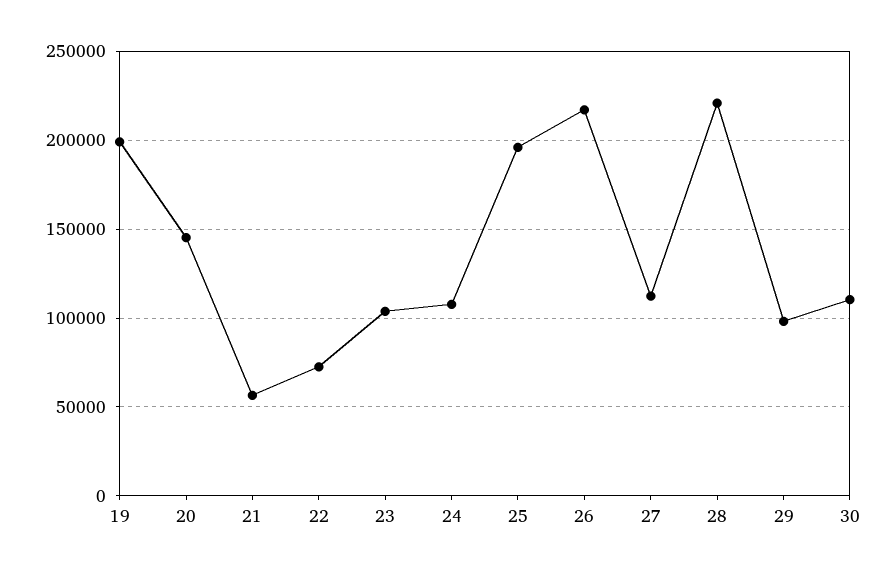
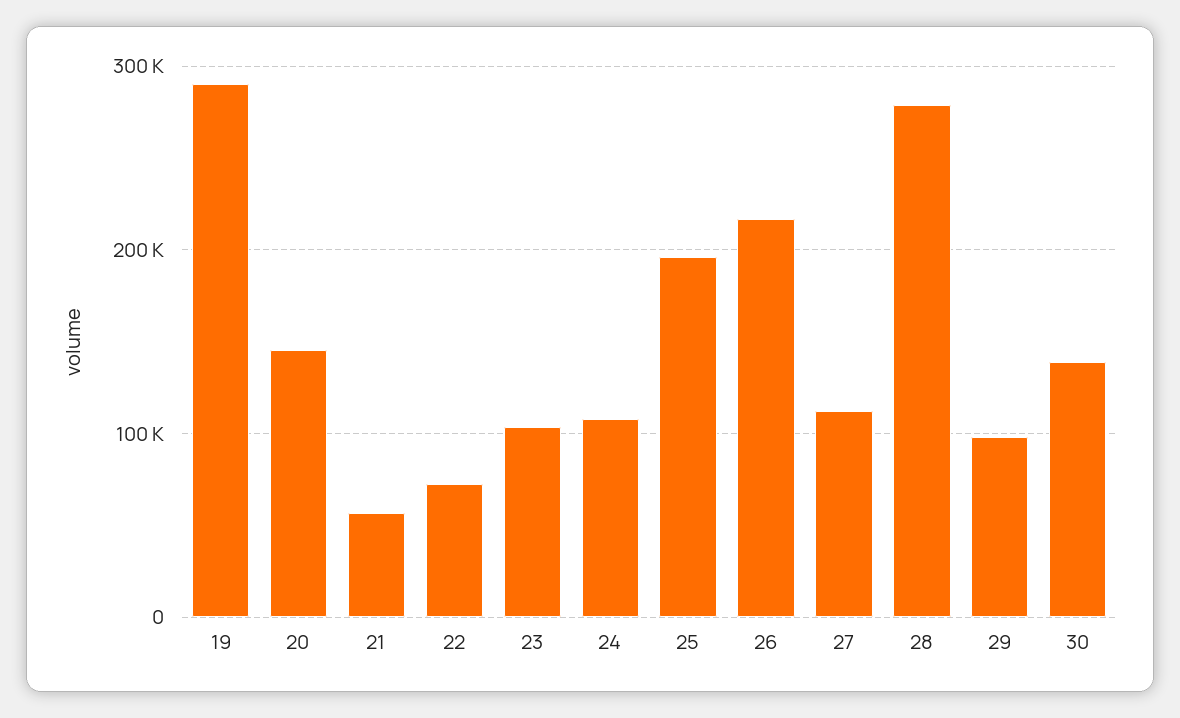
19: 200000 -> 290000
28: 220000 -> 280000
30: 110000 -> 140000

